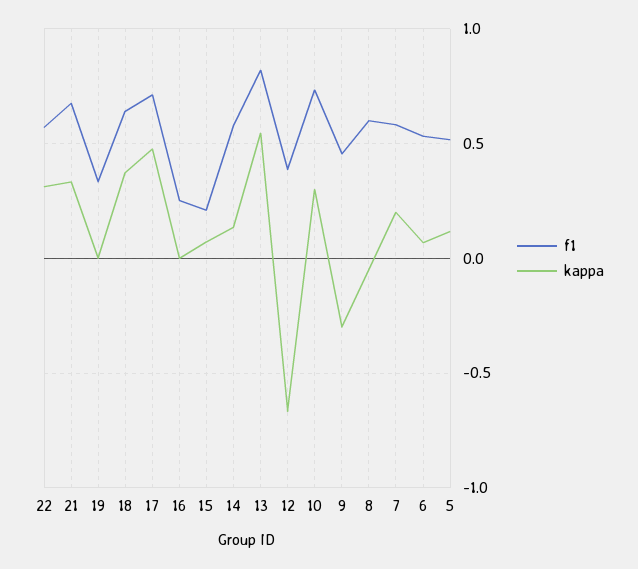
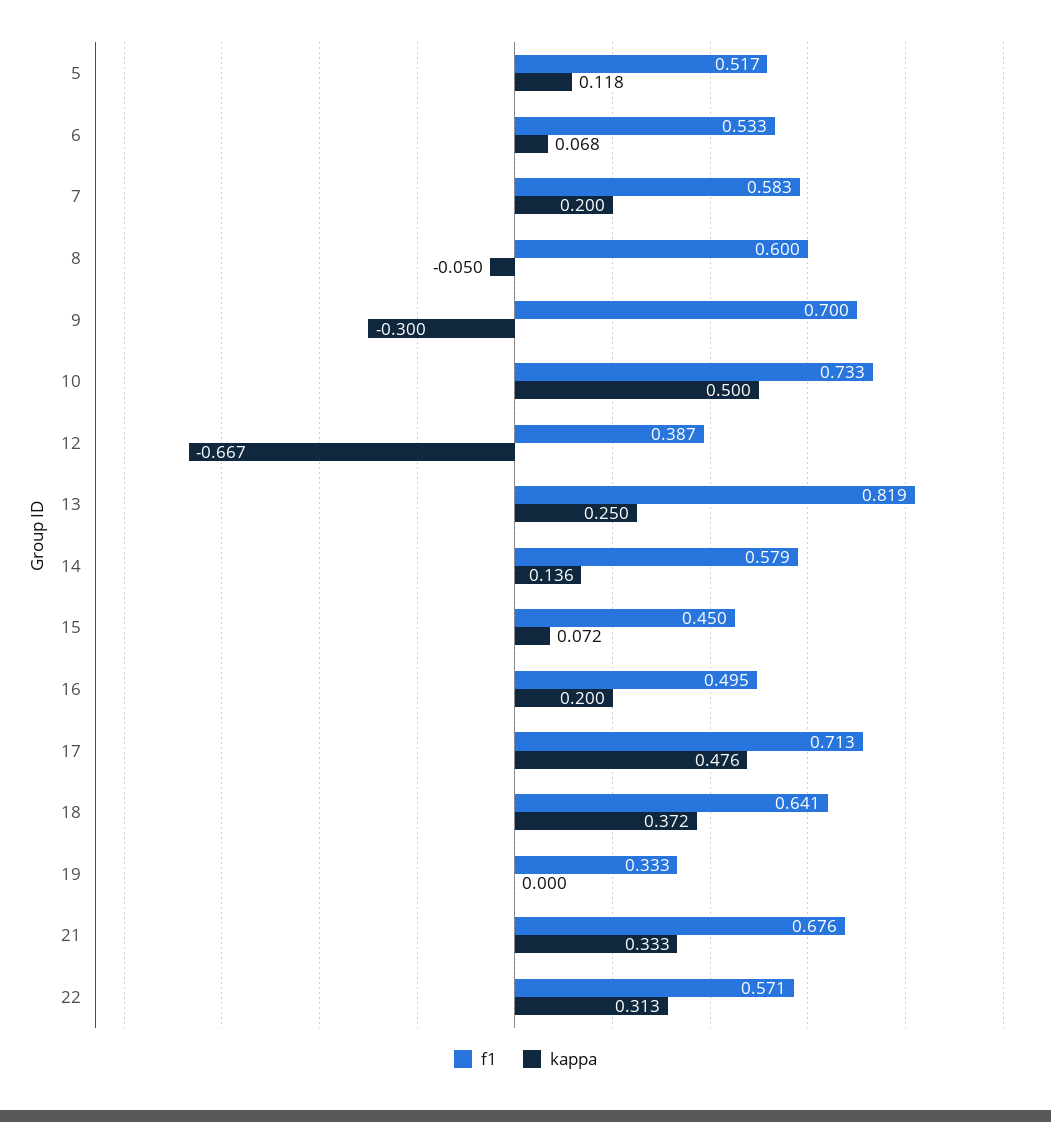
f1, 16: 0.25 -> 0.495
kappa, 16: 0 -> 0.2
f1, 15: 0.2 -> 0.45
kappa, 13: 0.55 -> 0.25
kappa, 10: 0.3 -> 0.5
f1, 9: 0.45 -> 0.7

